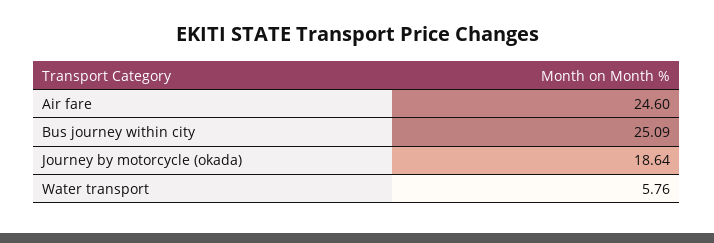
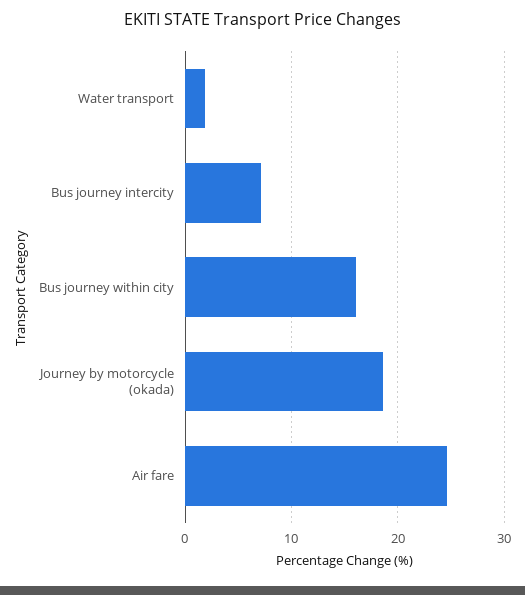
Bus journey within city: 25.09 -> 16
Water transport: 5.76 -> 2
Bus journey intercity: none -> 7

